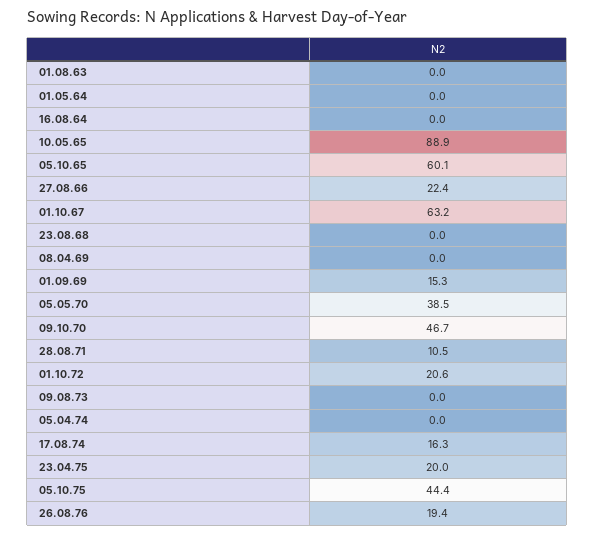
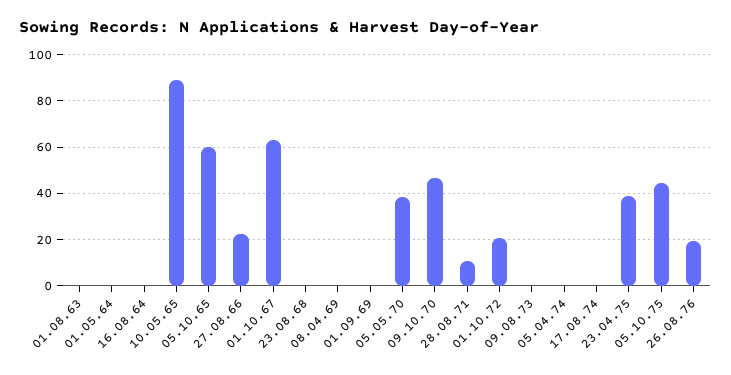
01.09.69: 15.3 -> 0
17.08.74: 16.3 -> 0
23.04.75: 20 -> 40

